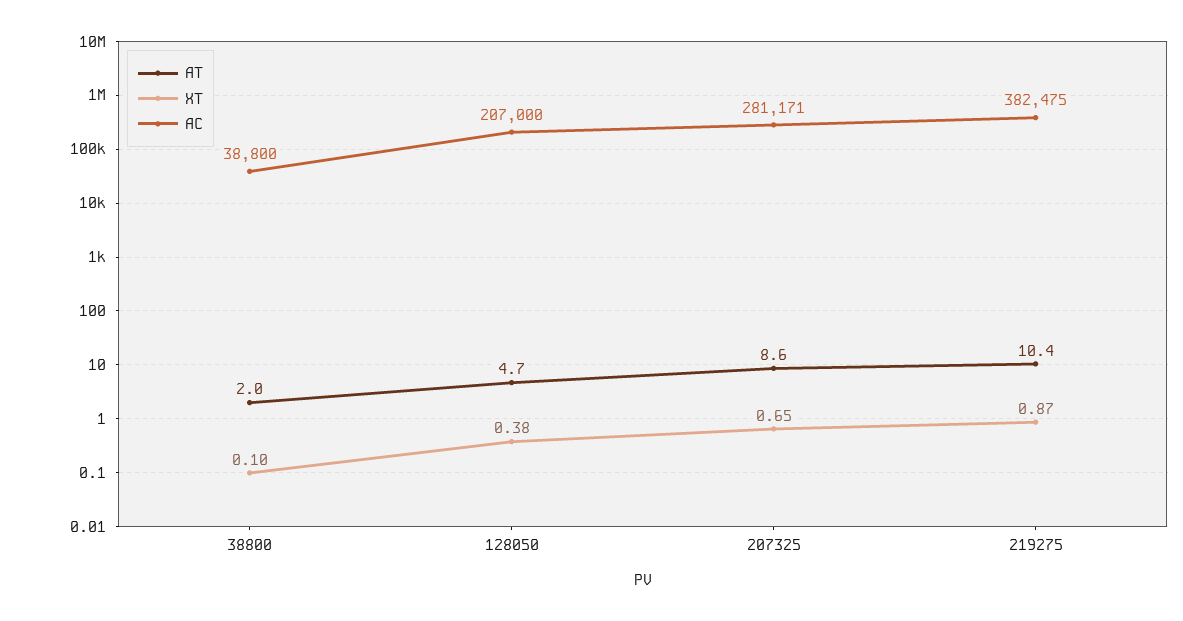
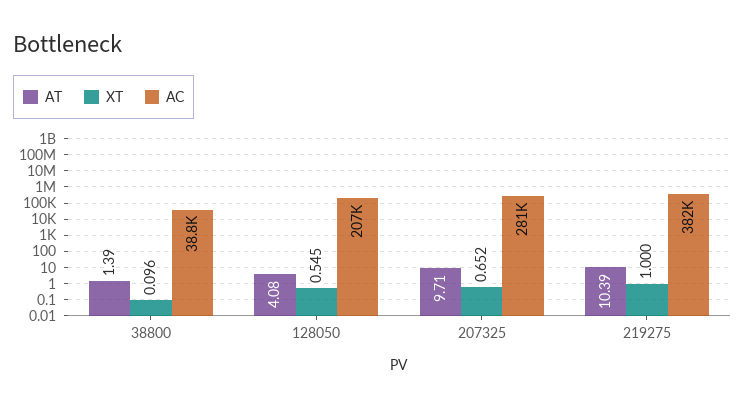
AT, 38800: 2 -> 1.39
AT, 128050: 4.7 -> 4.08
XT, 128050: 0.38 -> 0.545
AT, 207325: 8.6 -> 9.71
XT, 219275: 0.87 -> 1

